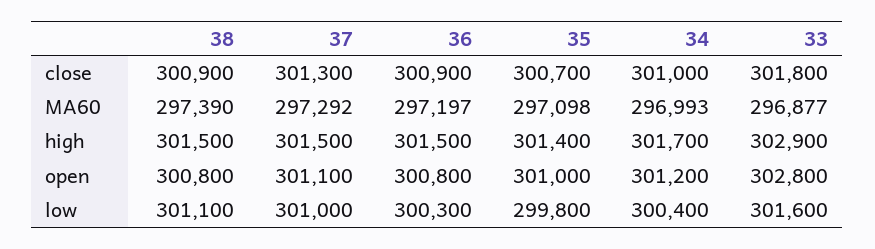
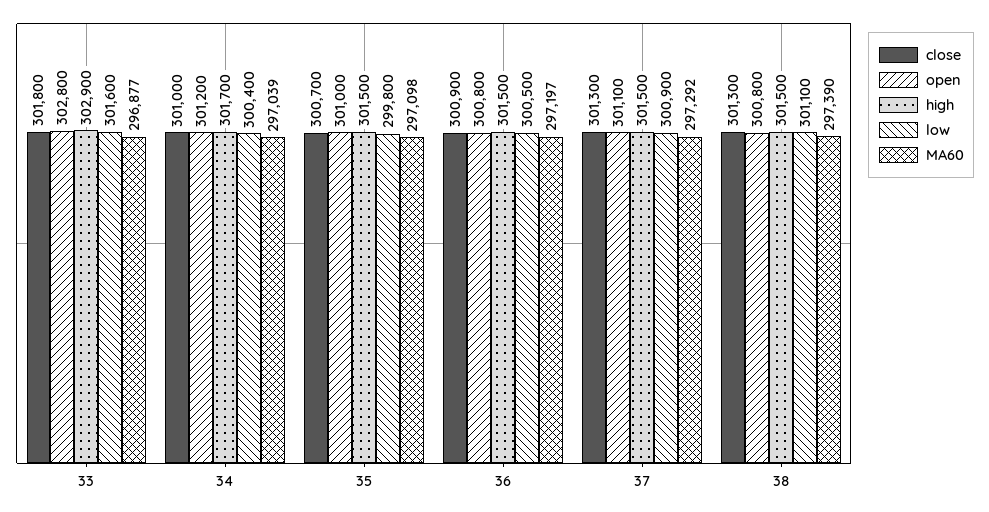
close, 38: 300900 -> 301300
MA60, 34: 296993 -> 297039
high, 35: 301400 -> 301500
low, 37: 301000 -> 300900
low, 36: 300300 -> 300500

